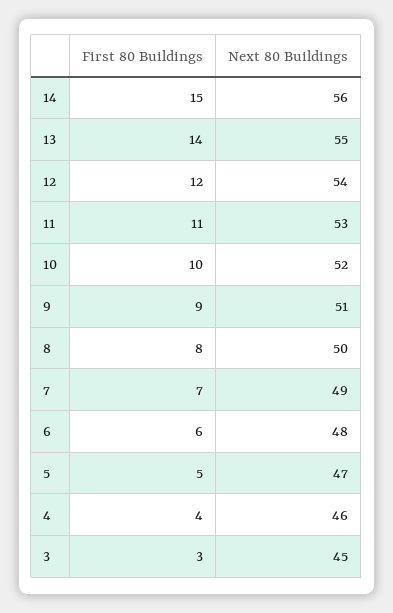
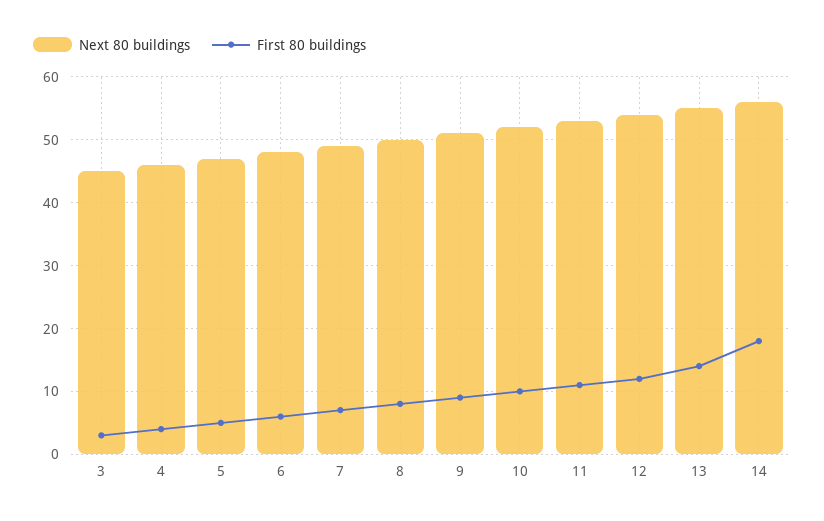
First 80 Buildings, 14: 15 -> 18

